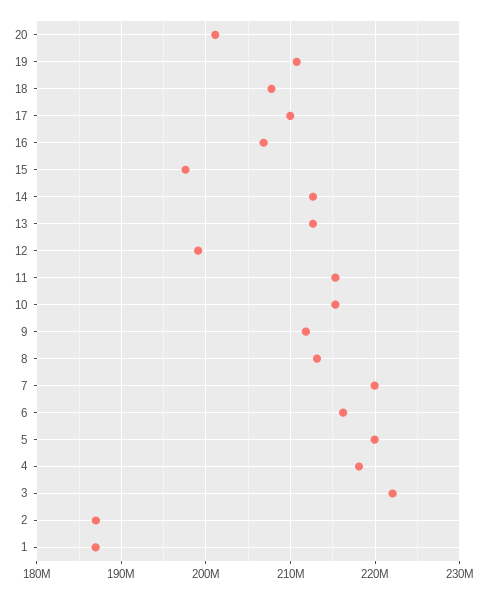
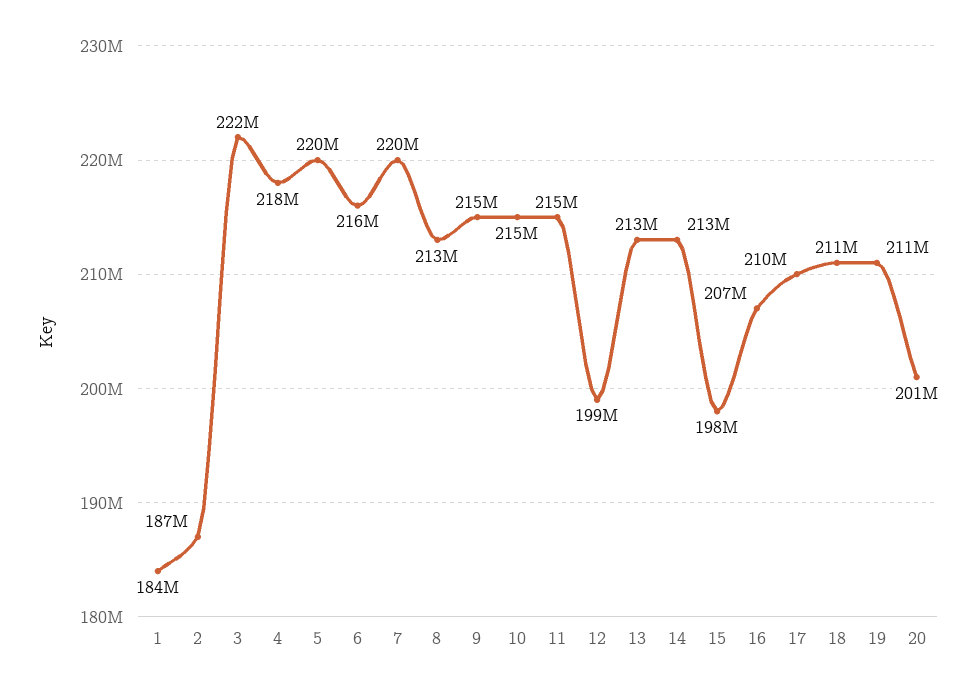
18: 208000000 -> 211000000
9: 212000000 -> 215000000
1: 187000000 -> 184000000

